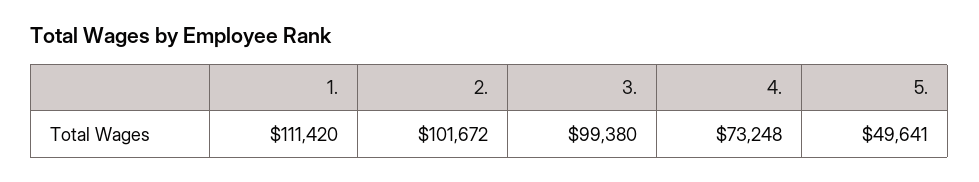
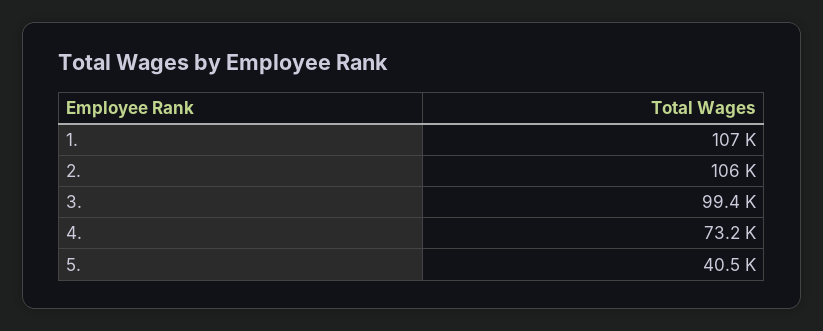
1.: 111420 -> 107000
2.: 101672 -> 106000
5.: 49641 -> 40500

